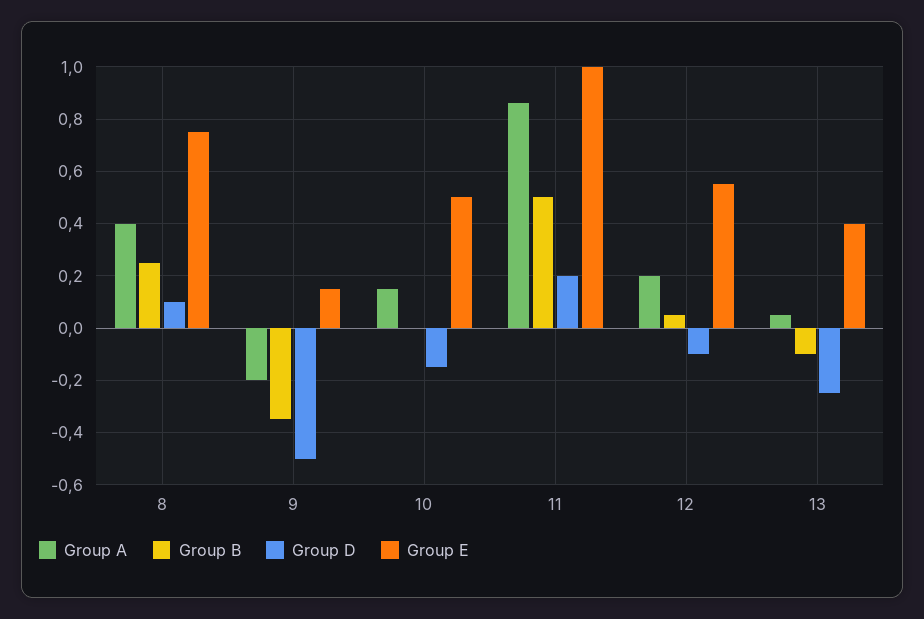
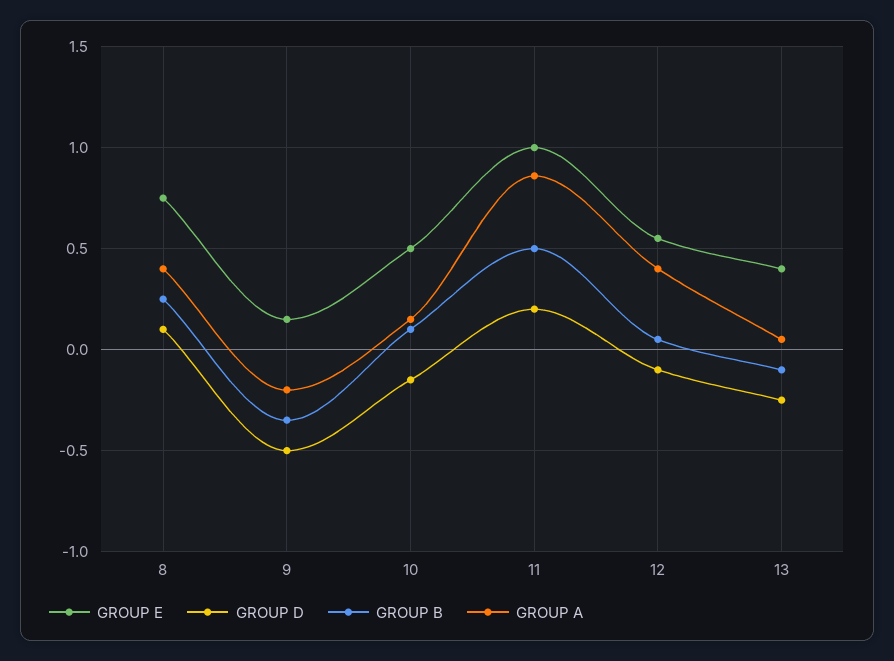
Group B, 10: 0 -> 0.1
Group A, 12: 0.2 -> 0.4

